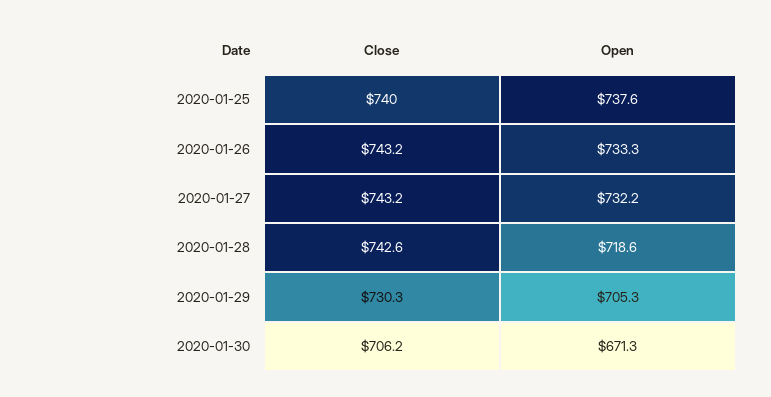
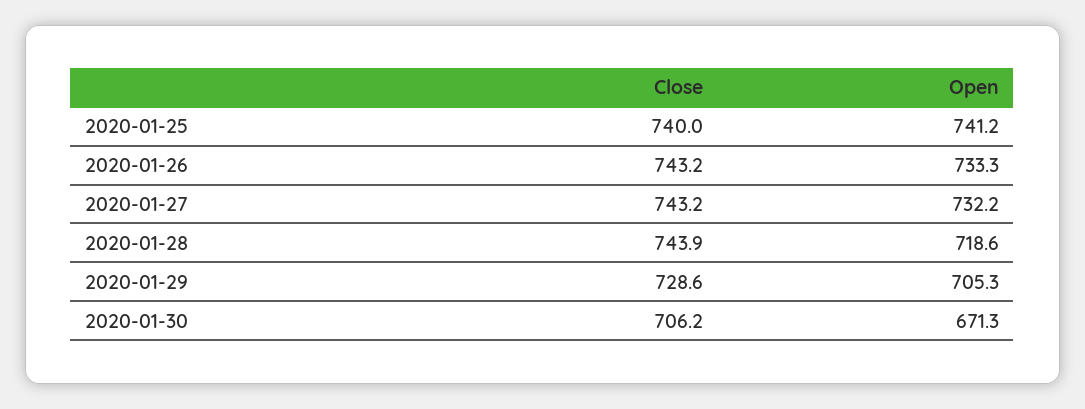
Open, 2020-01-25: 737.6 -> 741.2
Close, 2020-01-28: 742.6 -> 743.9
Close, 2020-01-29: 730.3 -> 728.6

